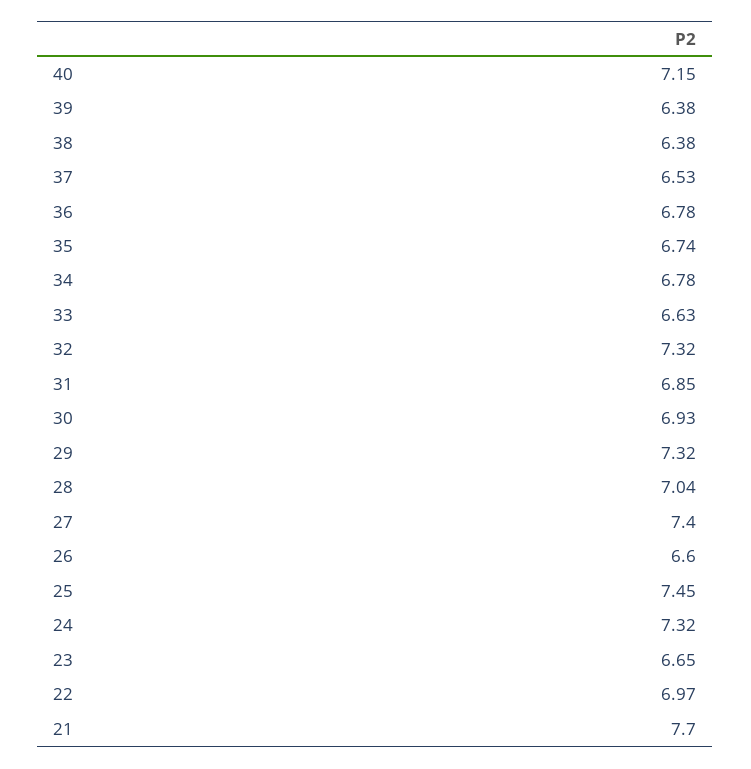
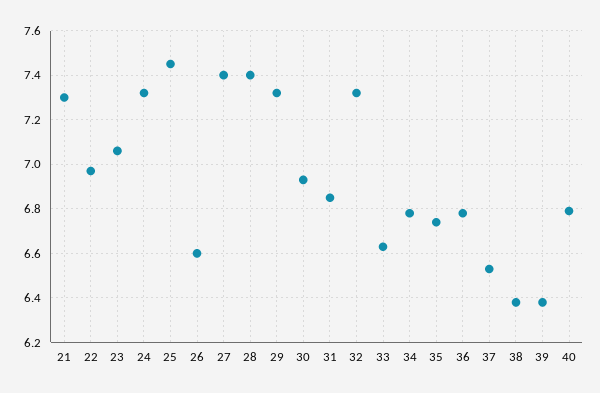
40: 7.15 -> 6.8
28: 7.04 -> 7.4
23: 6.65 -> 7.05
21: 7.7 -> 7.3

